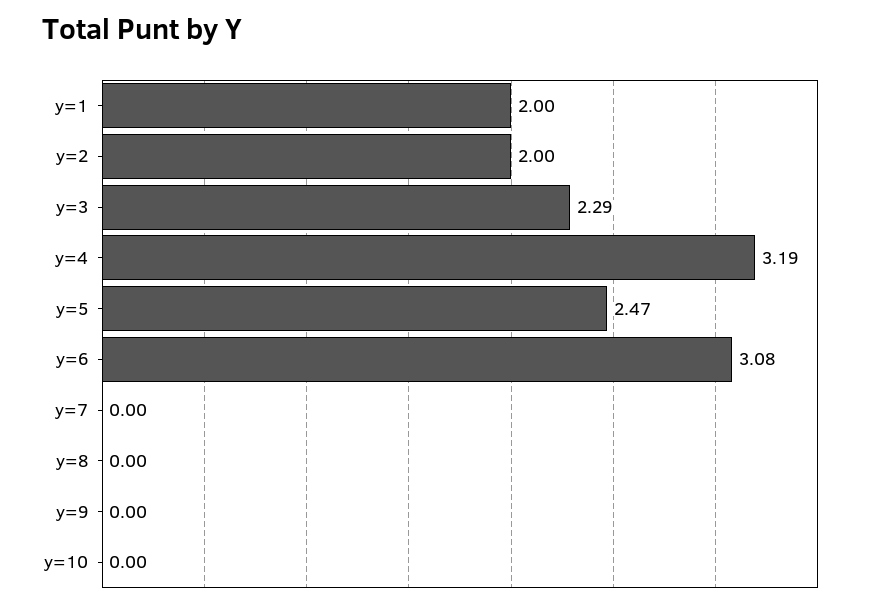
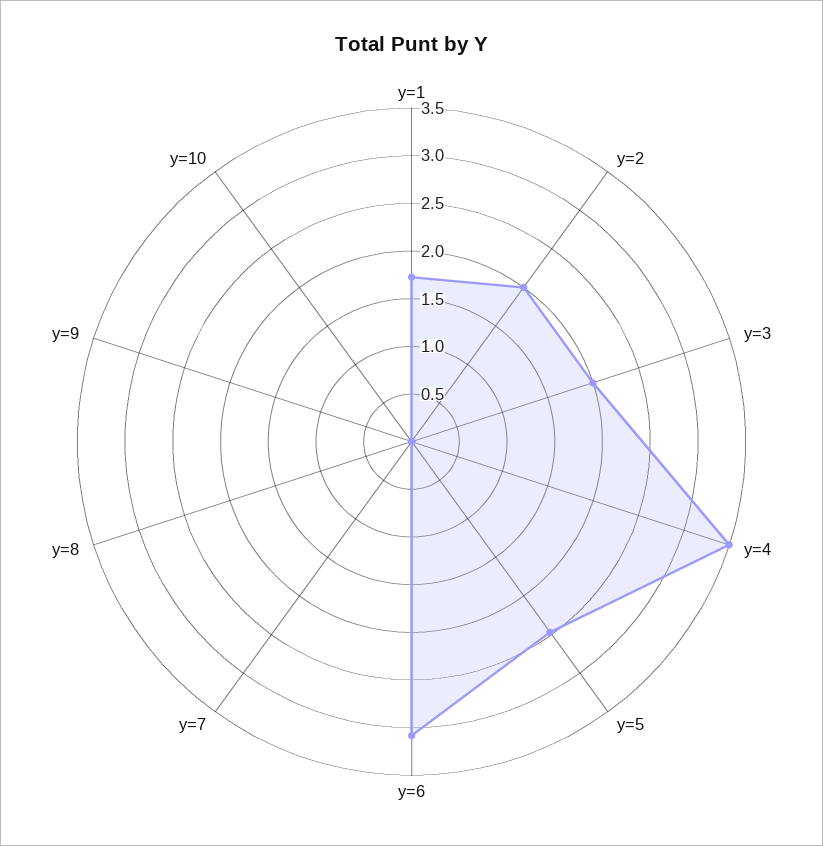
y=1: 2 -> 1.7
y=3: 2.29 -> 2
y=4: 3.19 -> 3.5

